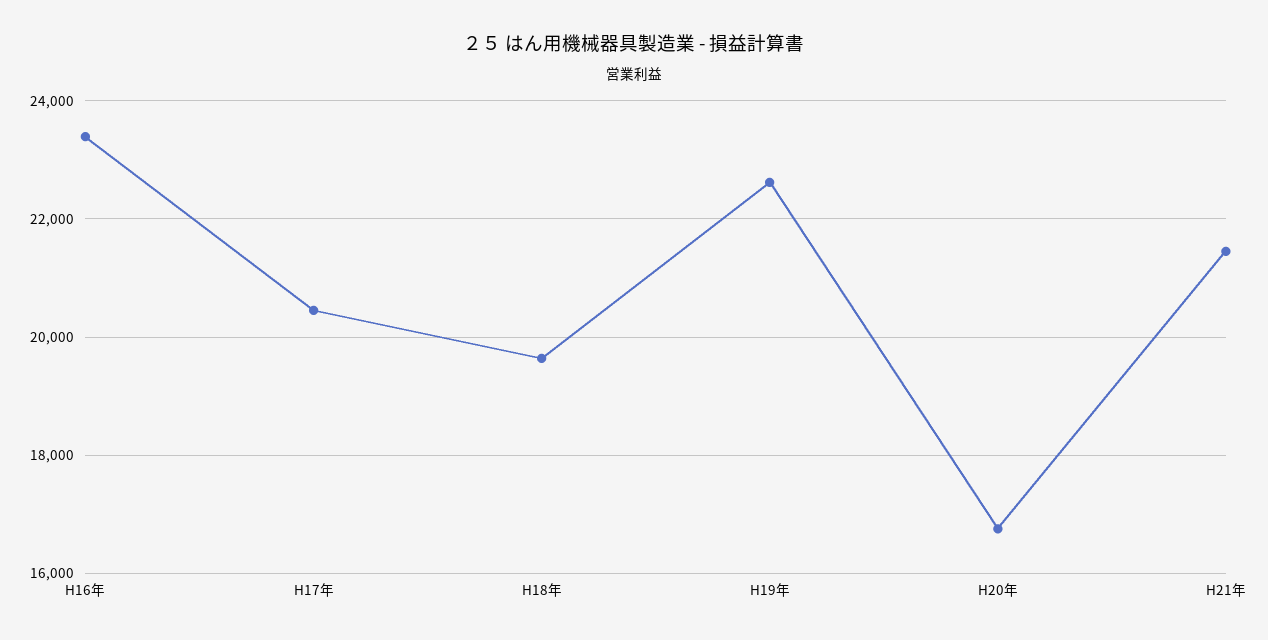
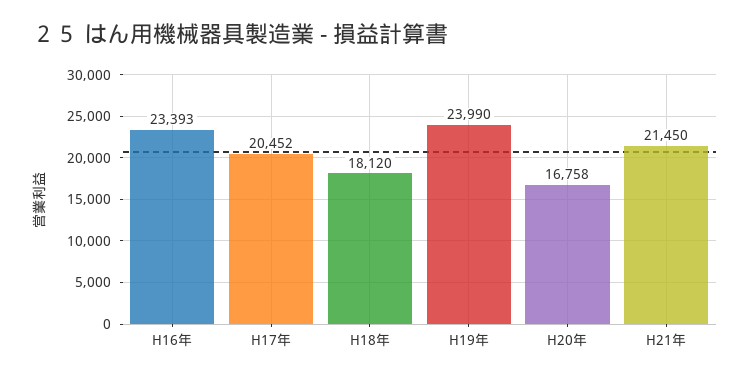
H18年: 19600 -> 18120
H19年: 22600 -> 23990

